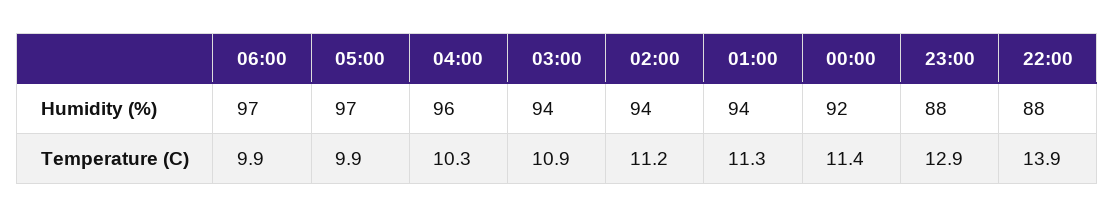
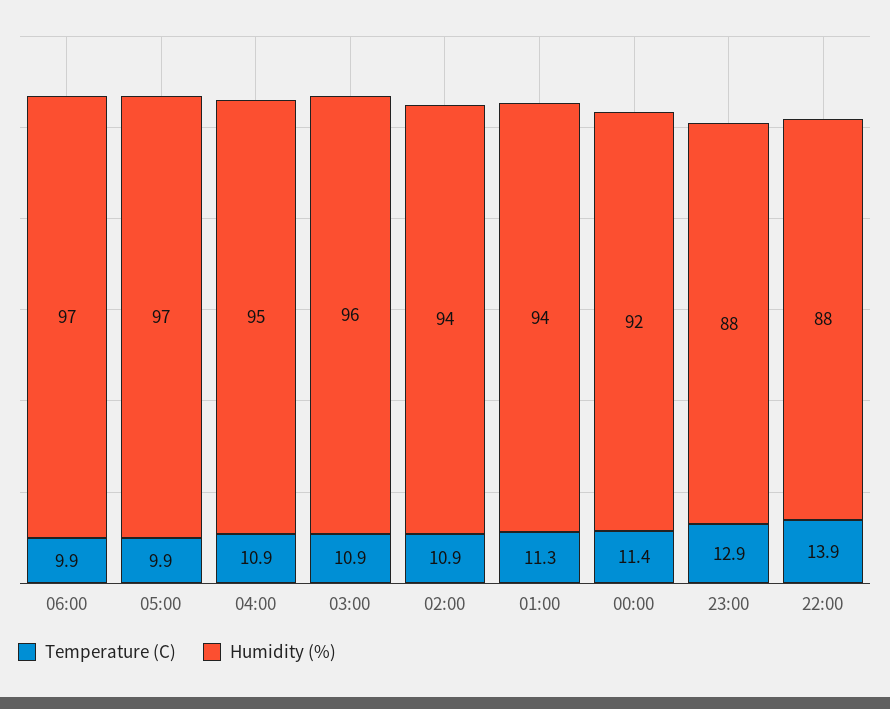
Humidity (%), 04:00: 96 -> 95
Humidity (%), 03:00: 94 -> 96
Temperature (C), 04:00: 10.3 -> 10.9
Temperature (C), 02:00: 11.2 -> 10.9

